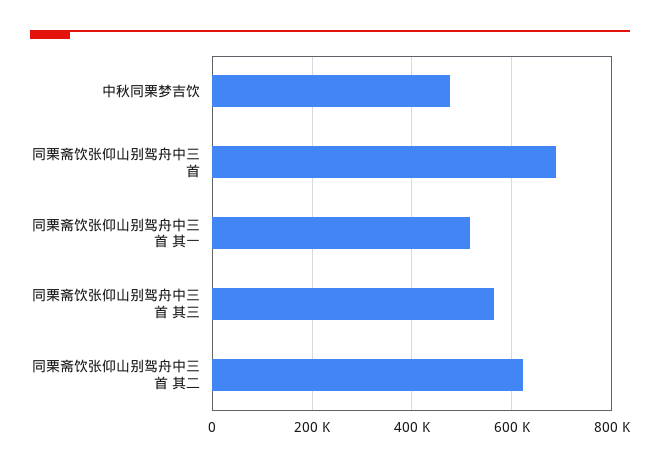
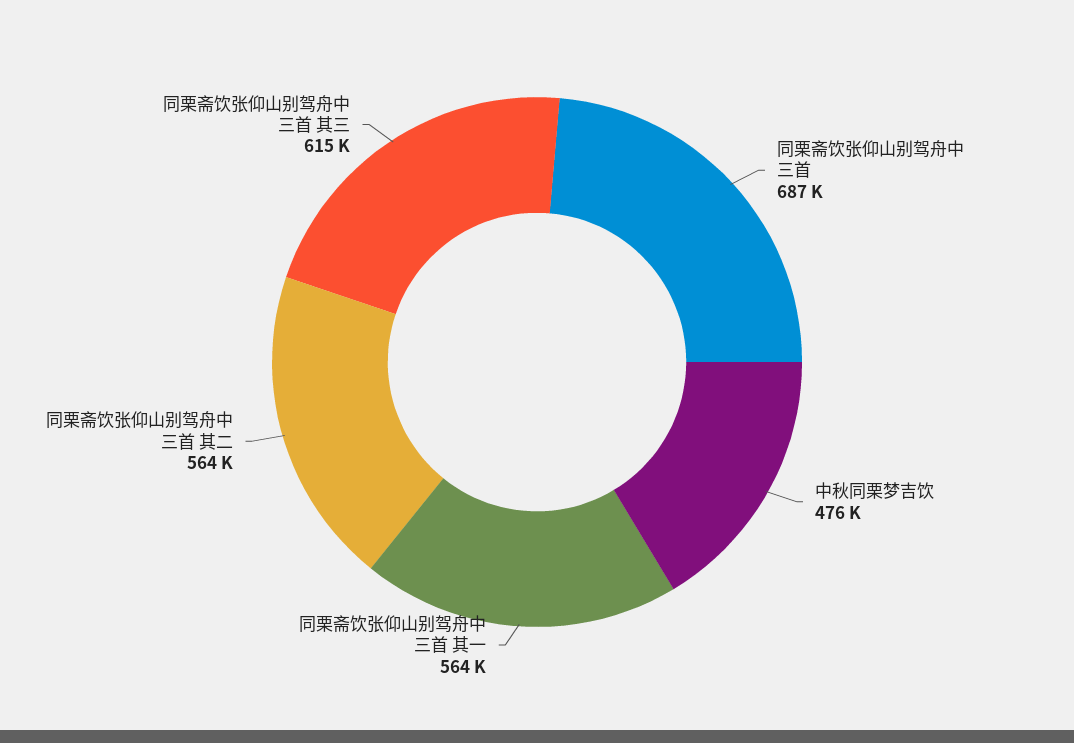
同栗斋饮张仰山别驾舟中三首 其一: 520000 -> 564000
同栗斋饮张仰山别驾舟中三首 其三: 560000 -> 615000
同栗斋饮张仰山别驾舟中三首 其二: 620000 -> 564000

